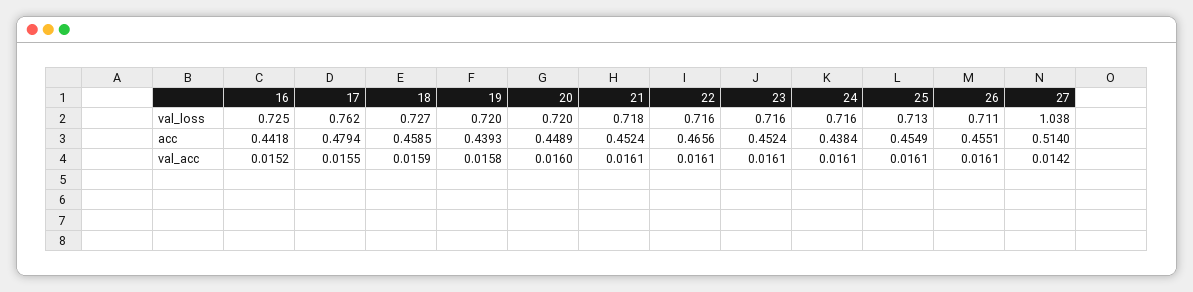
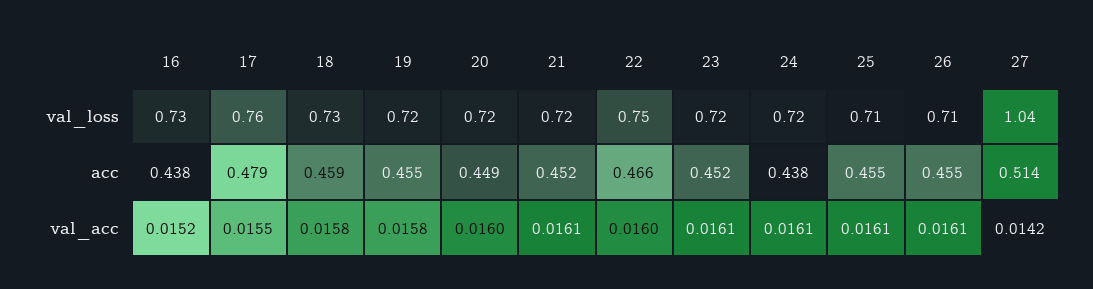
22, val_loss: 0.716 -> 0.75
16, acc: 0.4418 -> 0.438
19, acc: 0.4393 -> 0.455
18, val_acc: 0.0159 -> 0.0158
22, val_acc: 0.0161 -> 0.016

